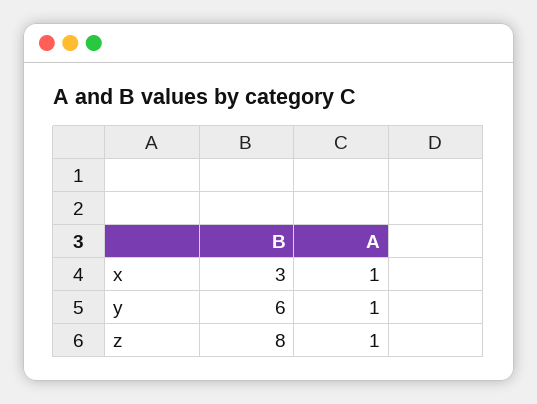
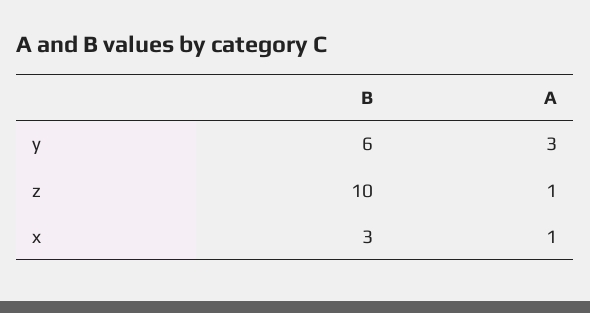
A, y: 1 -> 3
B, z: 8 -> 10

